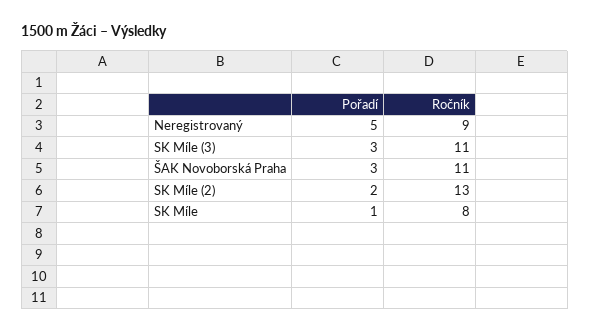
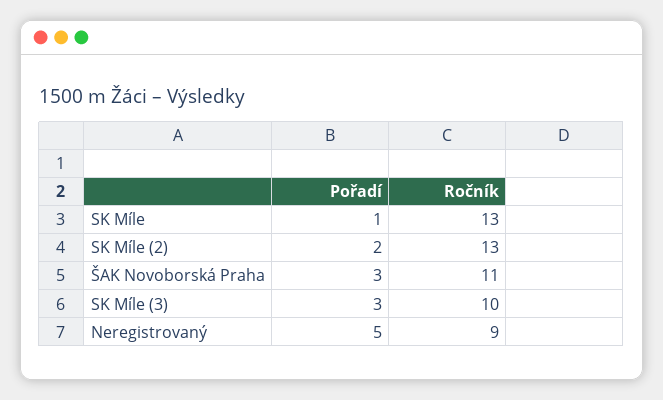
Ročník, SK Míle (3): 11 -> 10
Ročník, SK Míle: 8 -> 13

